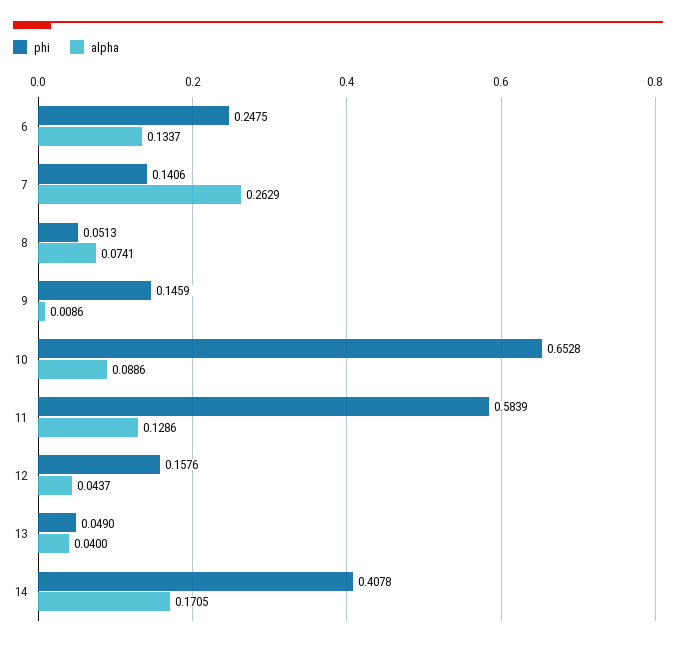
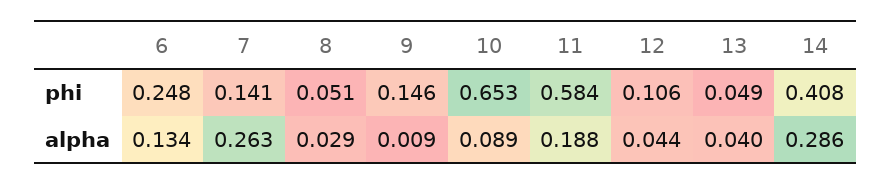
alpha, 8: 0.0741 -> 0.029
alpha, 11: 0.1286 -> 0.188
phi, 12: 0.1576 -> 0.106
alpha, 14: 0.1705 -> 0.286

